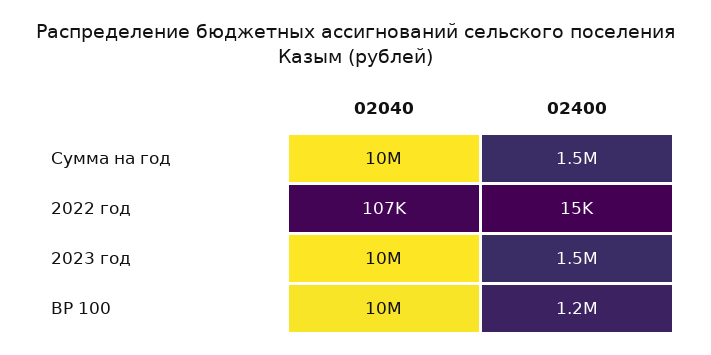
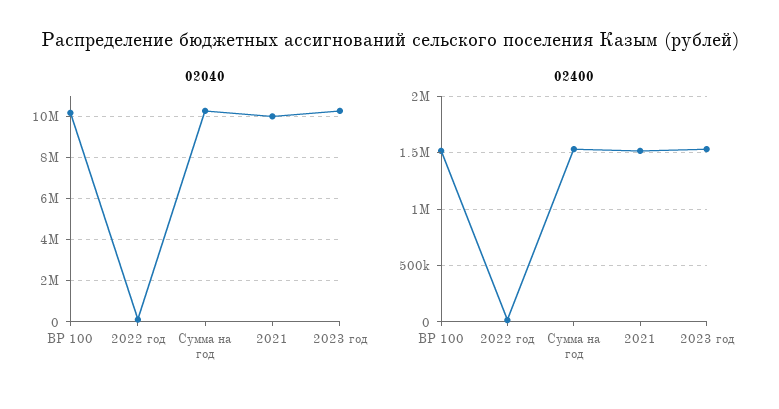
02400, ВР 100: 1200000 -> 1500000
02040, 2021: none -> 10000000
02400, 2021: none -> 1500000

